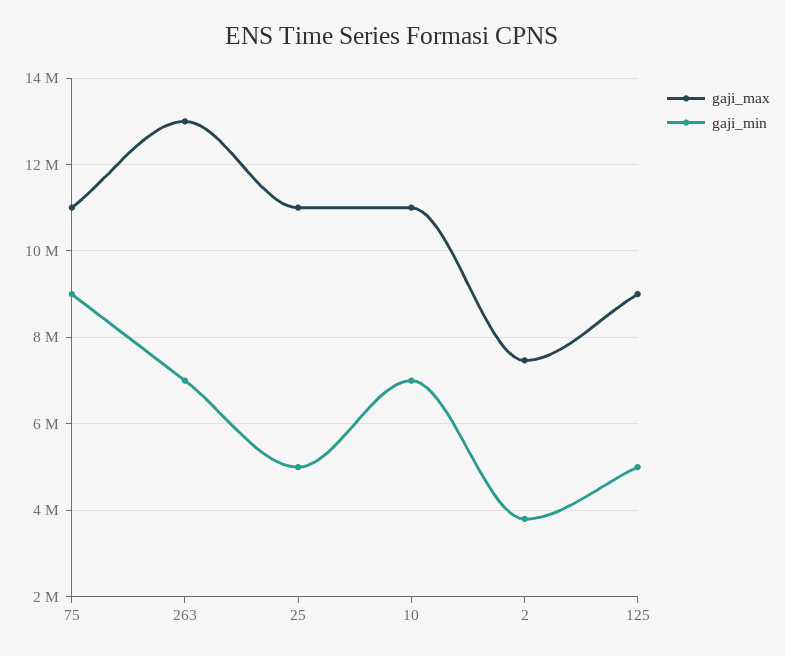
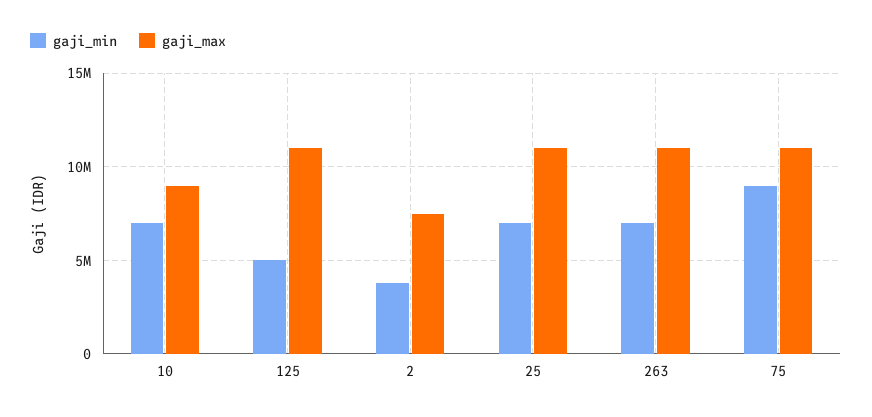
gaji_max, 263: 13000000 -> 11000000
gaji_min, 25: 5000000 -> 7000000
gaji_max, 10: 11000000 -> 9000000
gaji_max, 125: 9000000 -> 11000000

